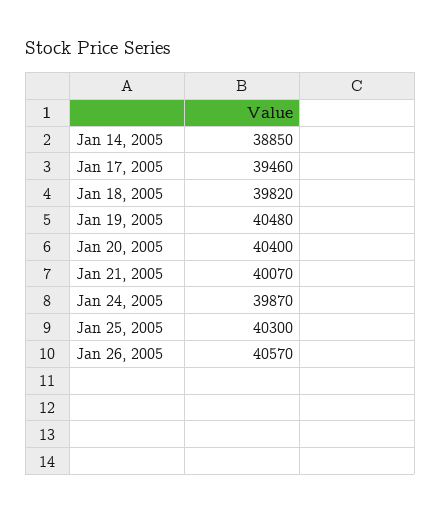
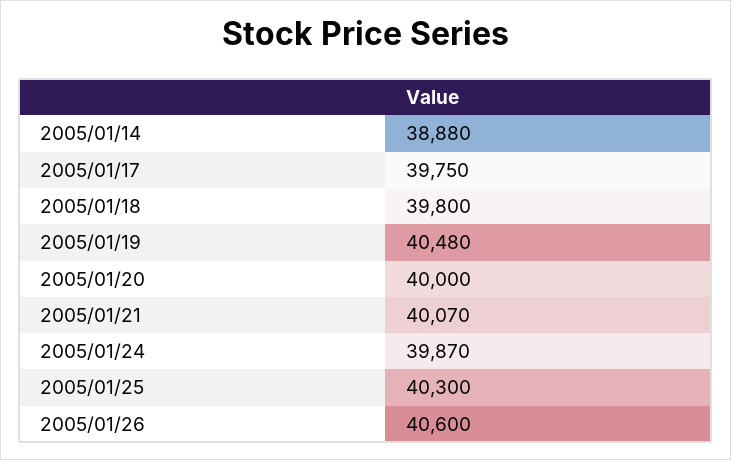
Jan 14, 2005: 38850 -> 38880
Jan 17, 2005: 39460 -> 39750
Jan 18, 2005: 39820 -> 39800
Jan 20, 2005: 40400 -> 40000
Jan 26, 2005: 40570 -> 40600

